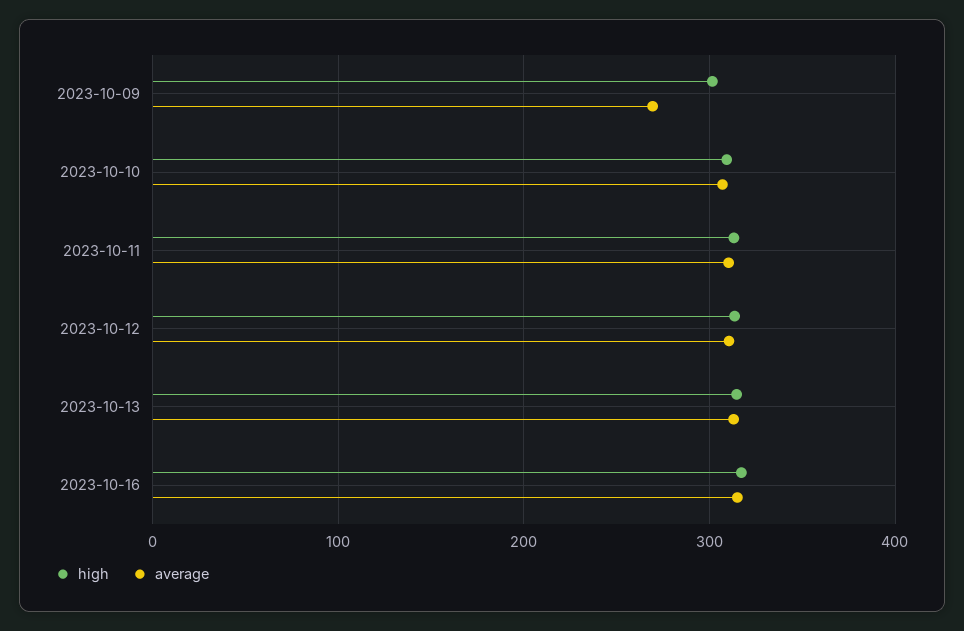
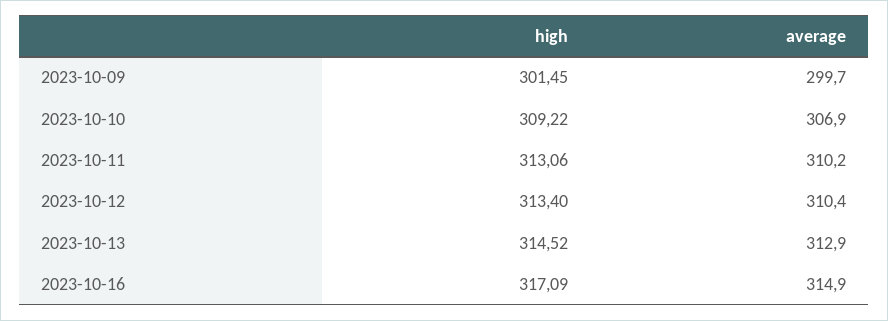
average, 2023-10-09: 270 -> 299.7

